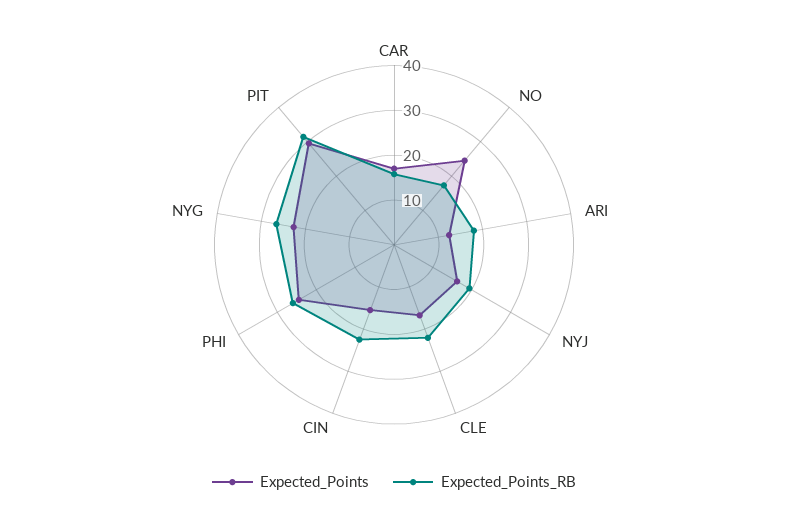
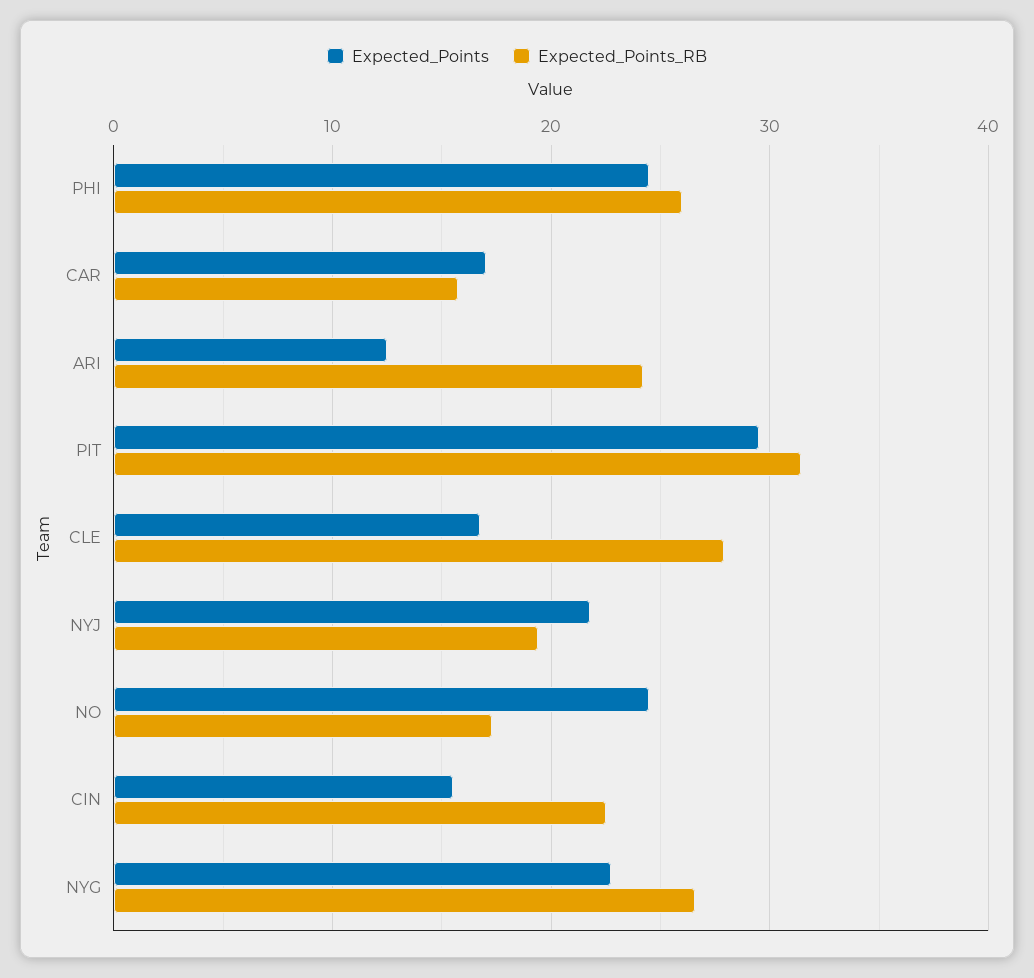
Expected_Points_RB, ARI: 18 -> 24
Expected_Points, NYJ: 16 -> 22
Expected_Points_RB, CLE: 22 -> 28

